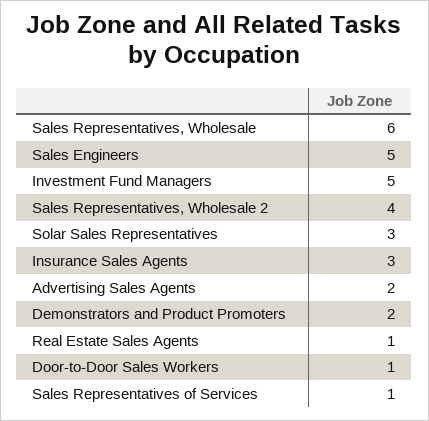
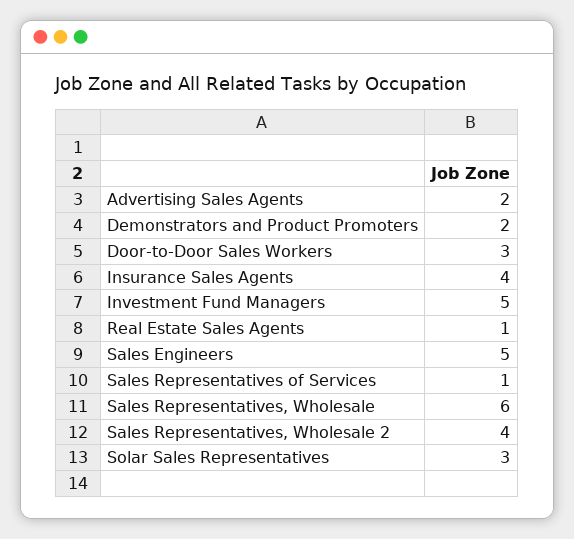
Insurance Sales Agents: 3 -> 4
Door-to-Door Sales Workers: 1 -> 3

